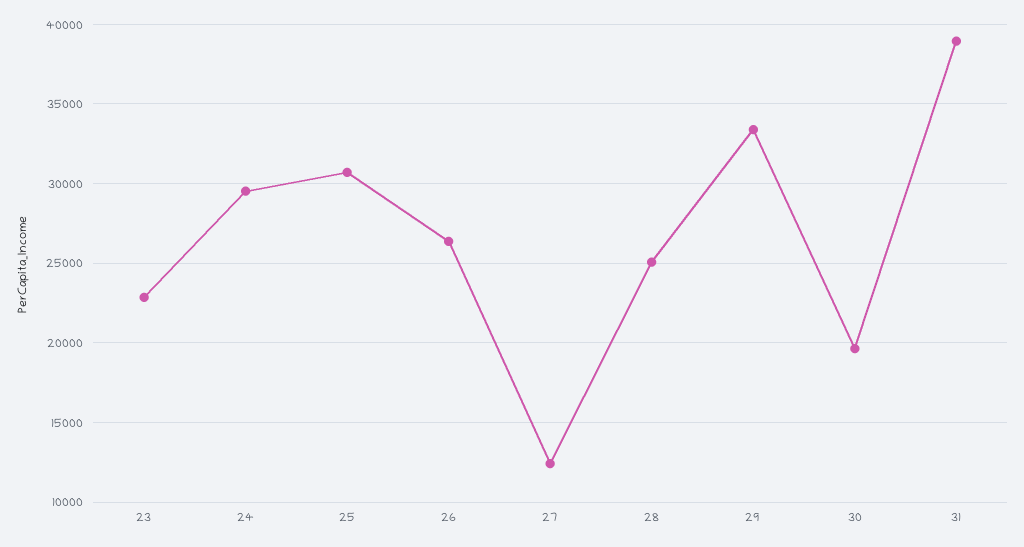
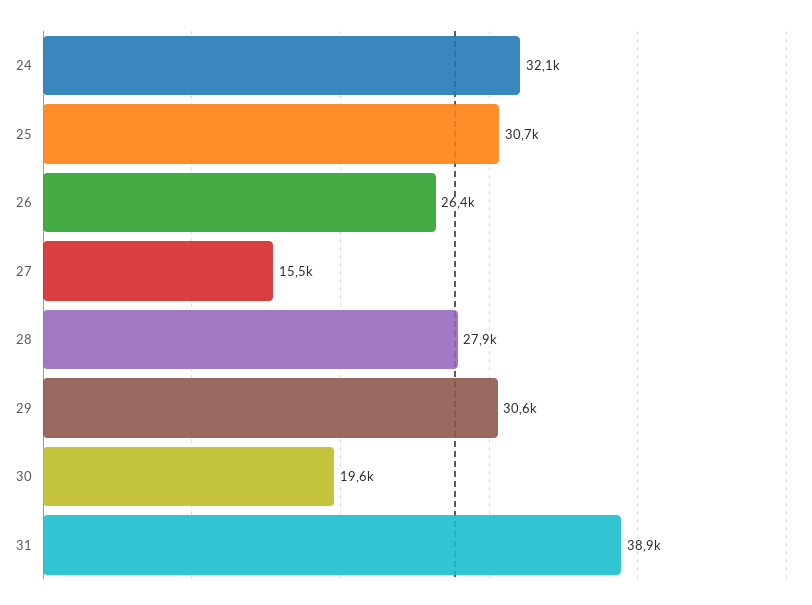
23: 23000 -> none
24: 29500 -> 32100
27: 12500 -> 15500
28: 25000 -> 27900
29: 33500 -> 30600

